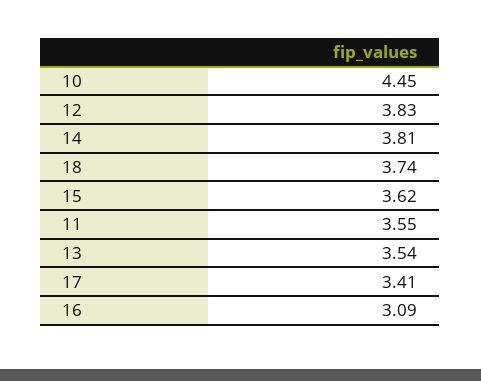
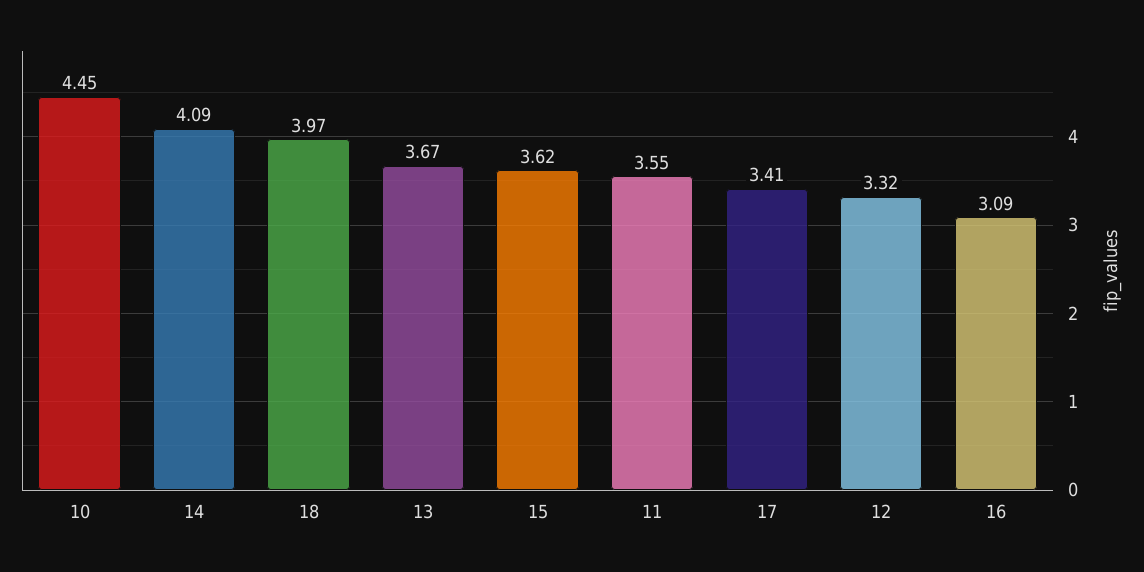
12: 3.83 -> 3.32
14: 3.81 -> 4.09
18: 3.74 -> 3.97
13: 3.54 -> 3.67

